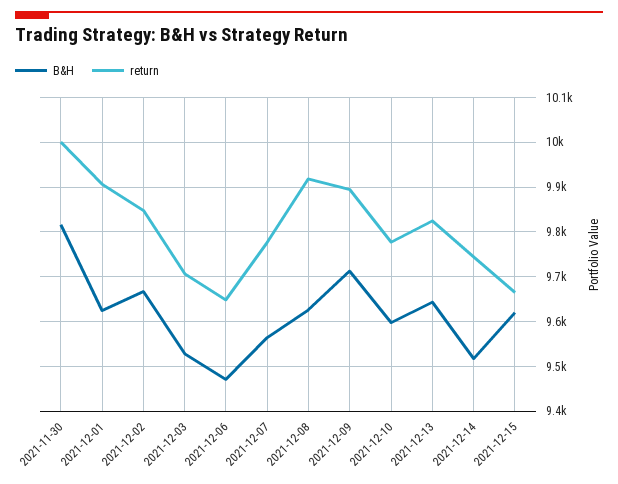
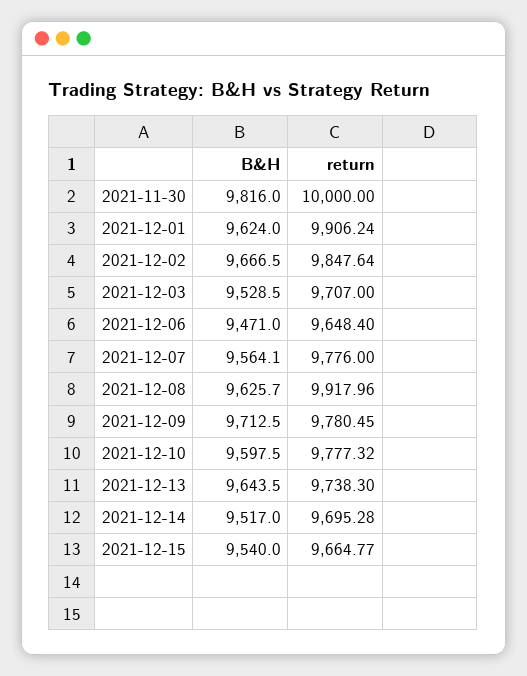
return, 2021-12-09: 9900 -> 9780.45
return, 2021-12-13: 9820 -> 9738.3
return, 2021-12-14: 9740 -> 9695.28
B&H, 2021-12-15: 9620 -> 9540

